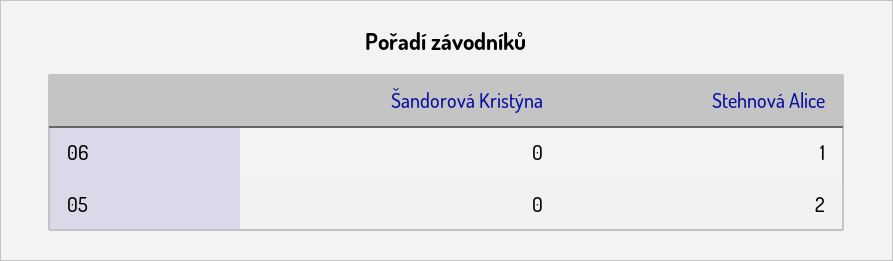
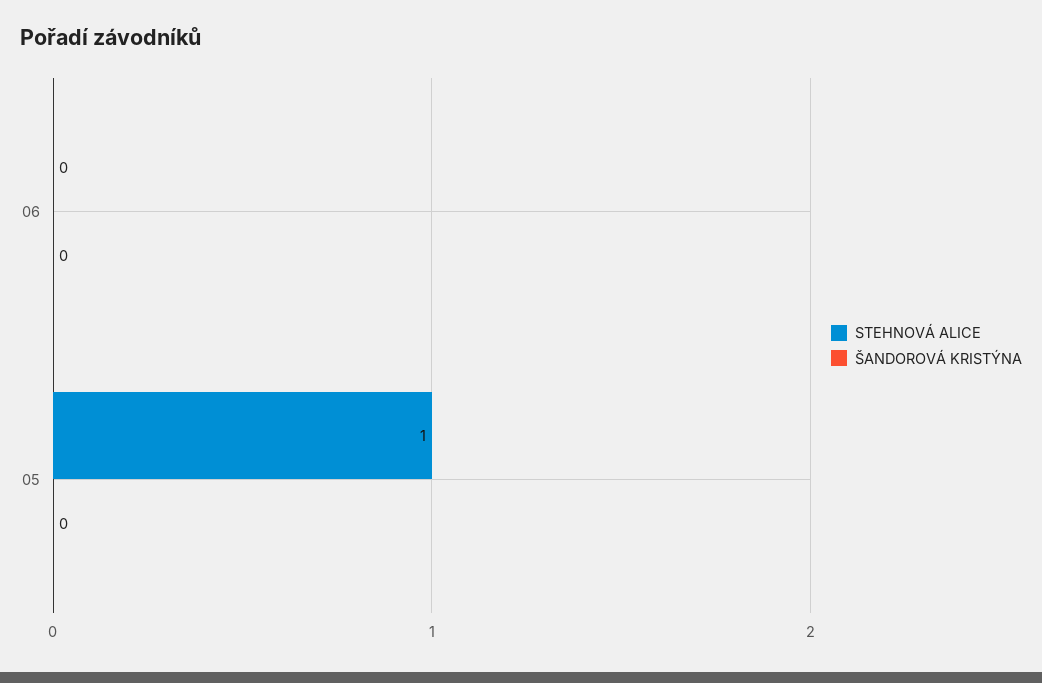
Stehnová Alice, 06: 1 -> 0
Stehnová Alice, 05: 2 -> 1

